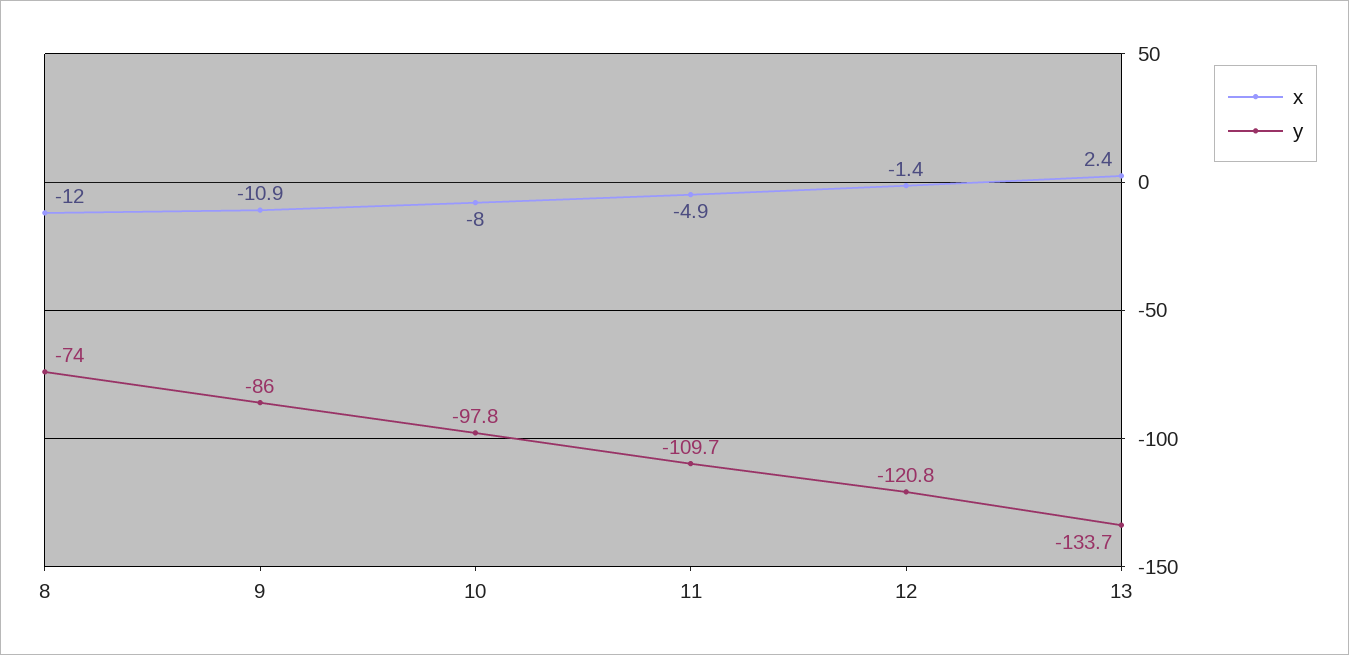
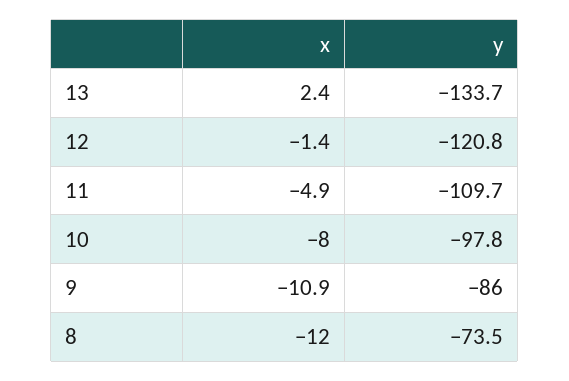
y, 8: -74 -> -73.5

